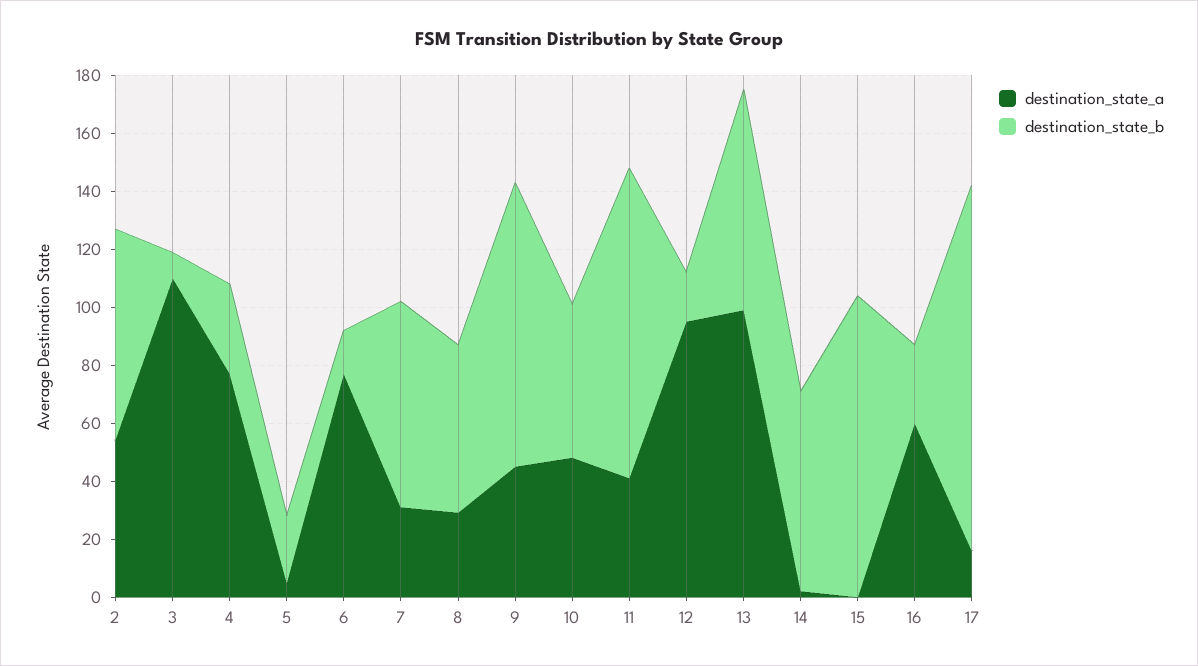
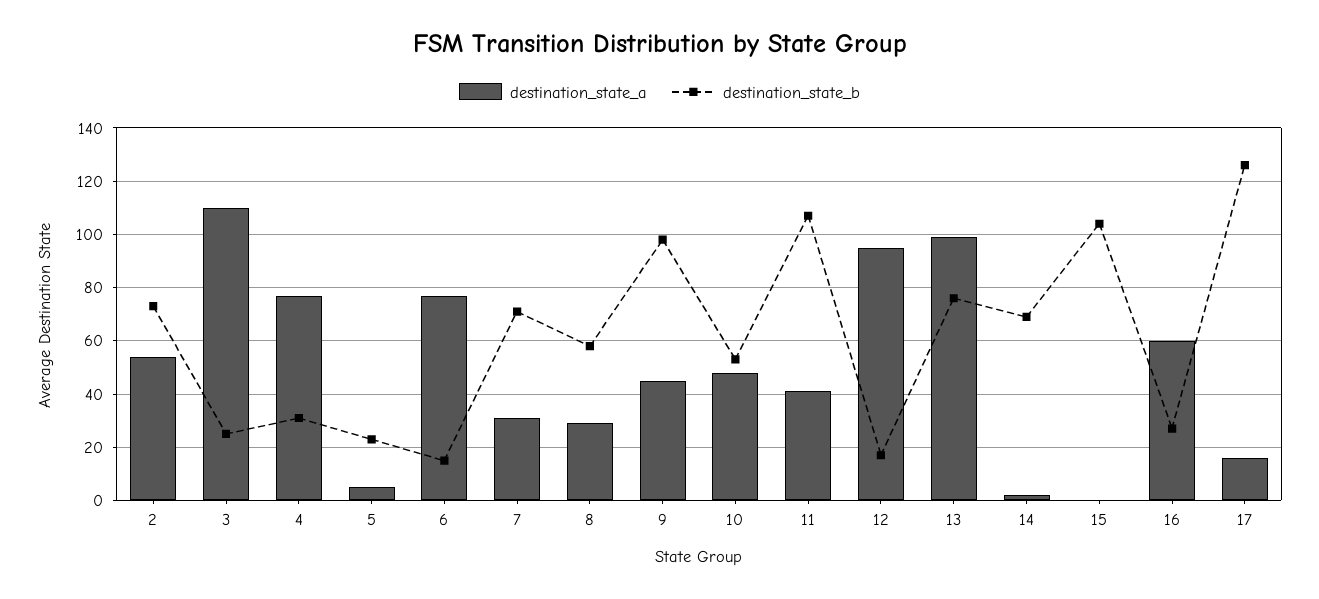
destination_state_b, 3: 10 -> 25

